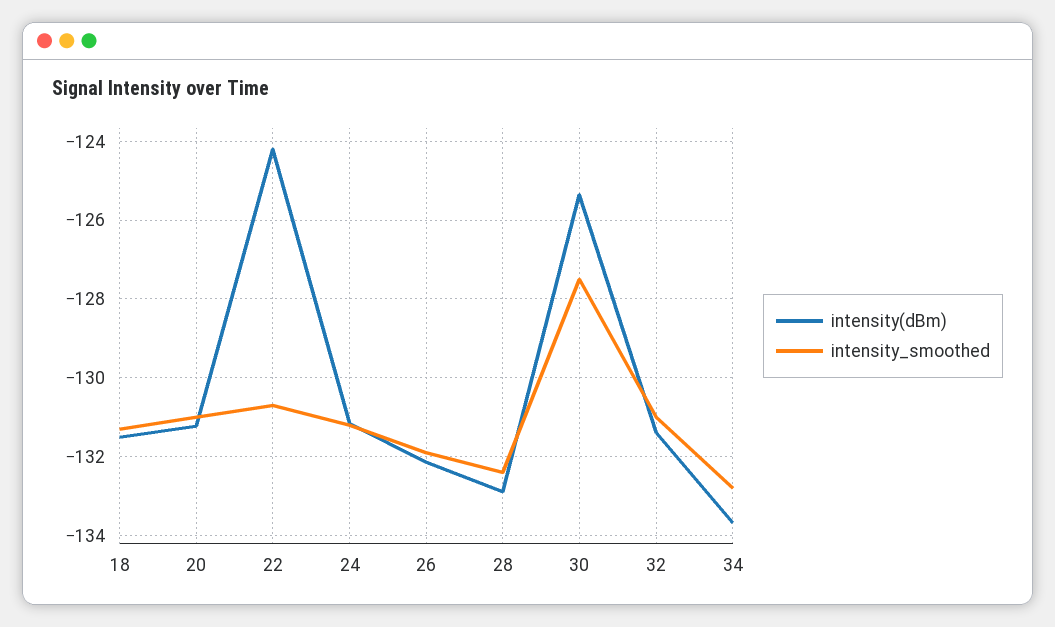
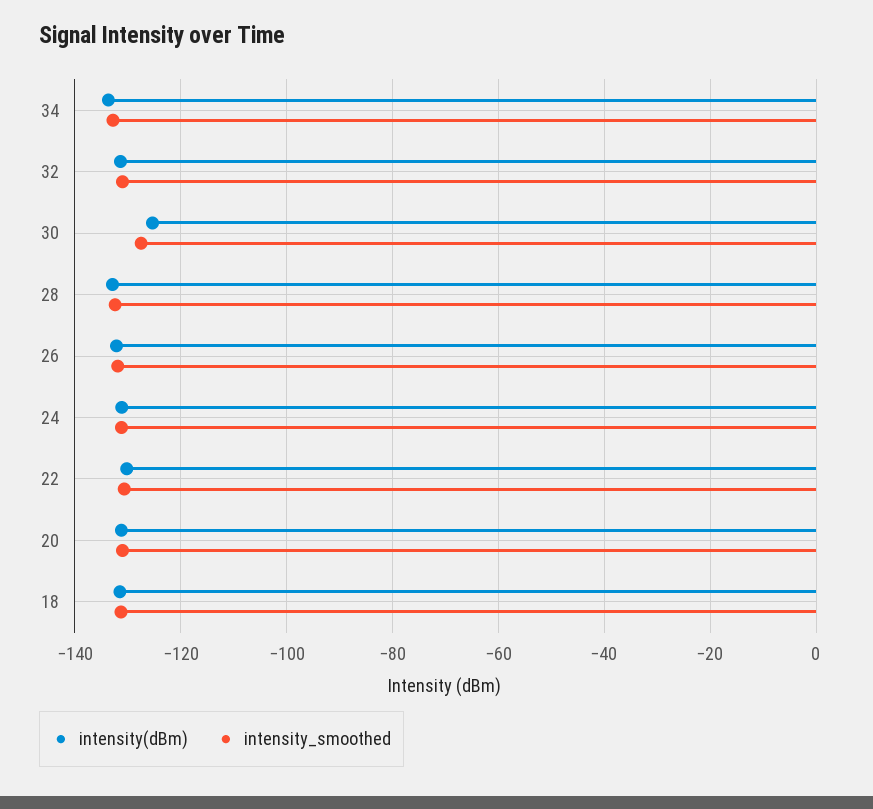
intensity(dBm), 22: -124.2 -> -130

